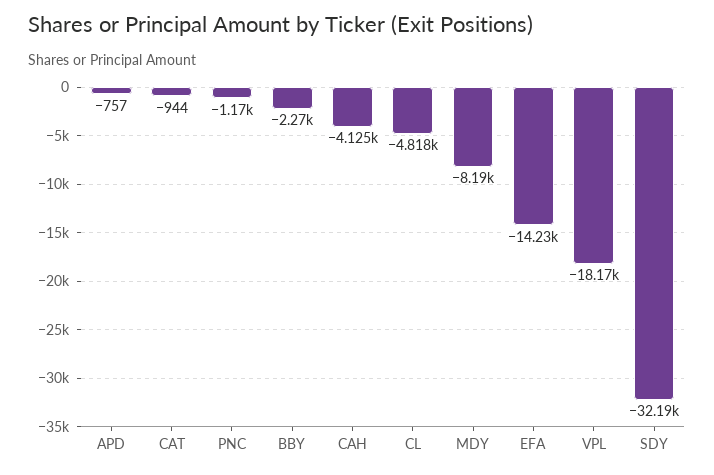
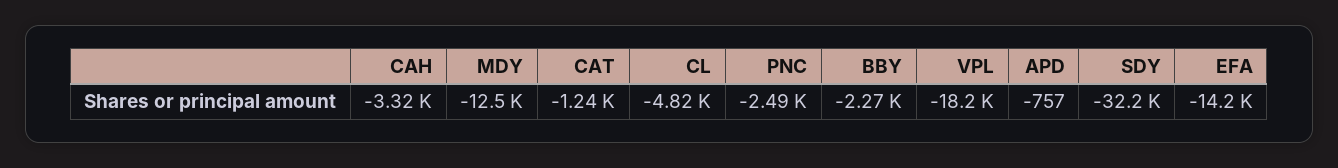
CAT: -944 -> -1240
PNC: -1170 -> -2490
CAH: -4125 -> -3320
MDY: -8190 -> -12500

